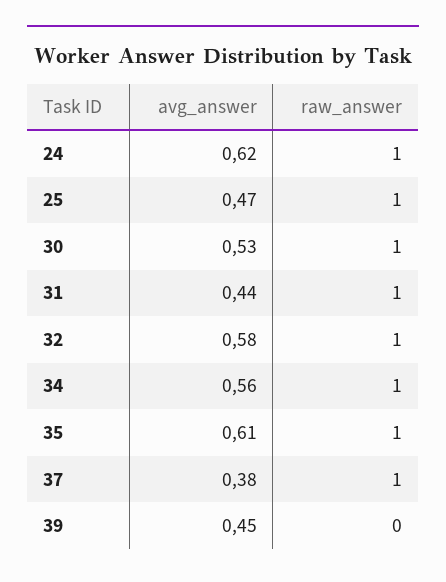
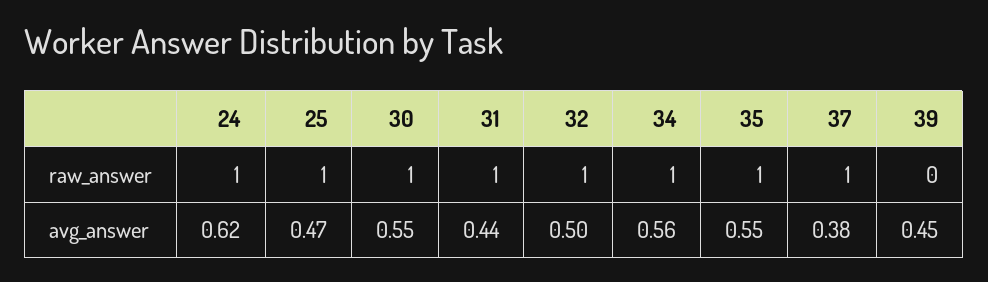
avg_answer, 30: 0.53 -> 0.55
avg_answer, 32: 0.58 -> 0.5
avg_answer, 35: 0.61 -> 0.55

